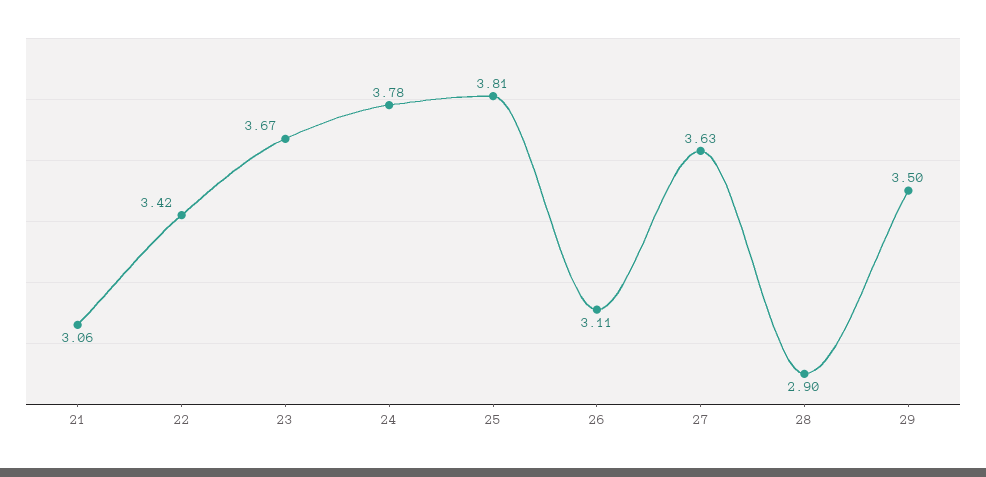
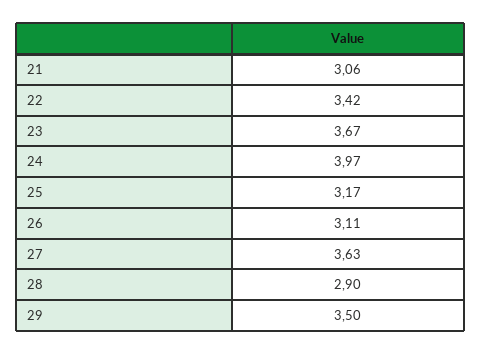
24: 3.78 -> 3.97
25: 3.81 -> 3.17

